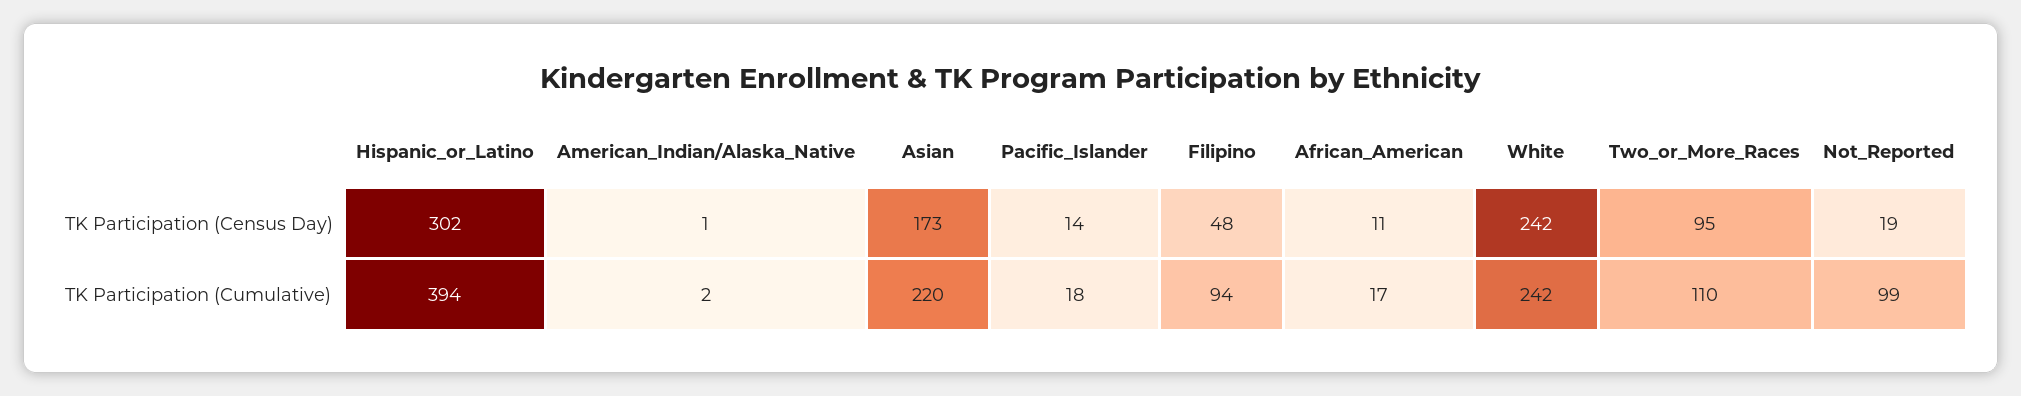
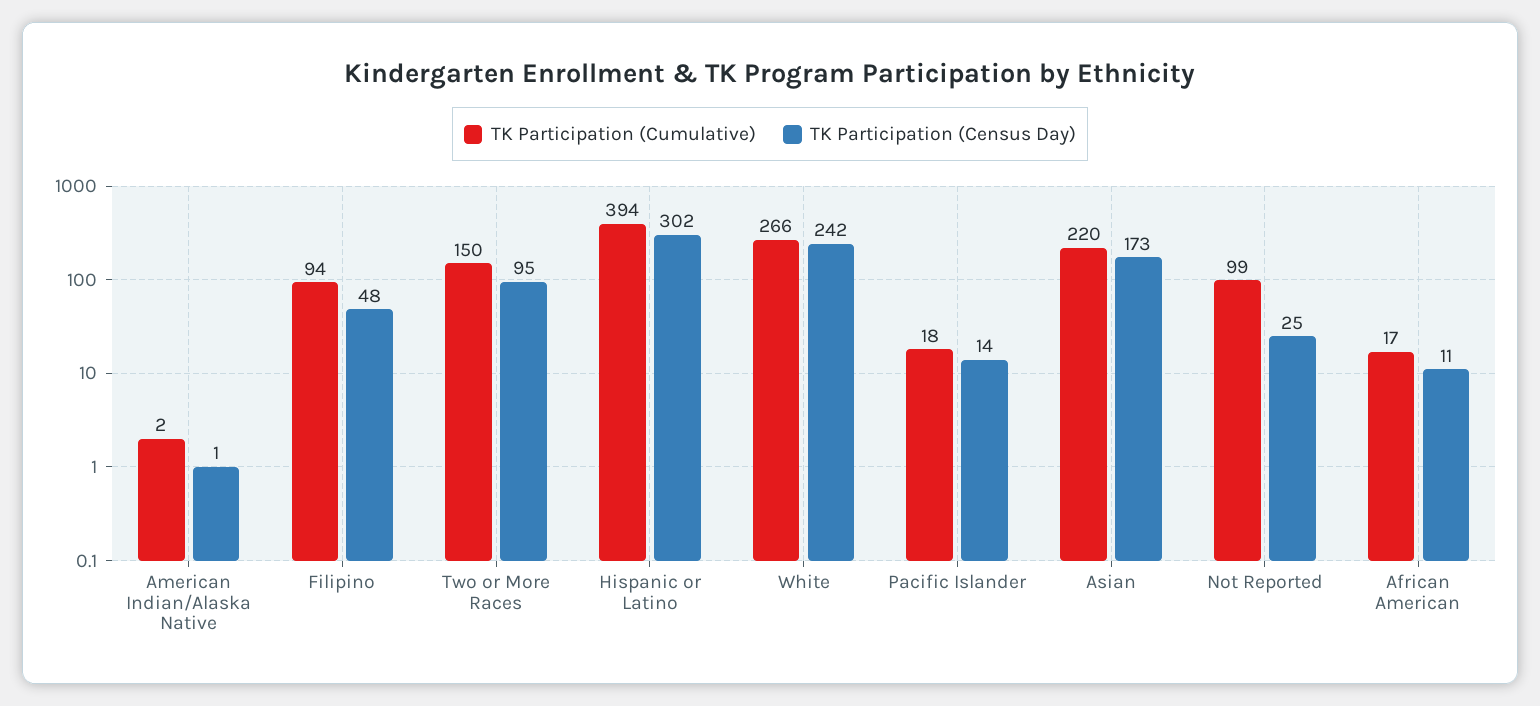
TK Participation (Census Day), Not_Reported: 19 -> 25
TK Participation (Cumulative), White: 242 -> 266
TK Participation (Cumulative), Two_or_More_Races: 110 -> 150

